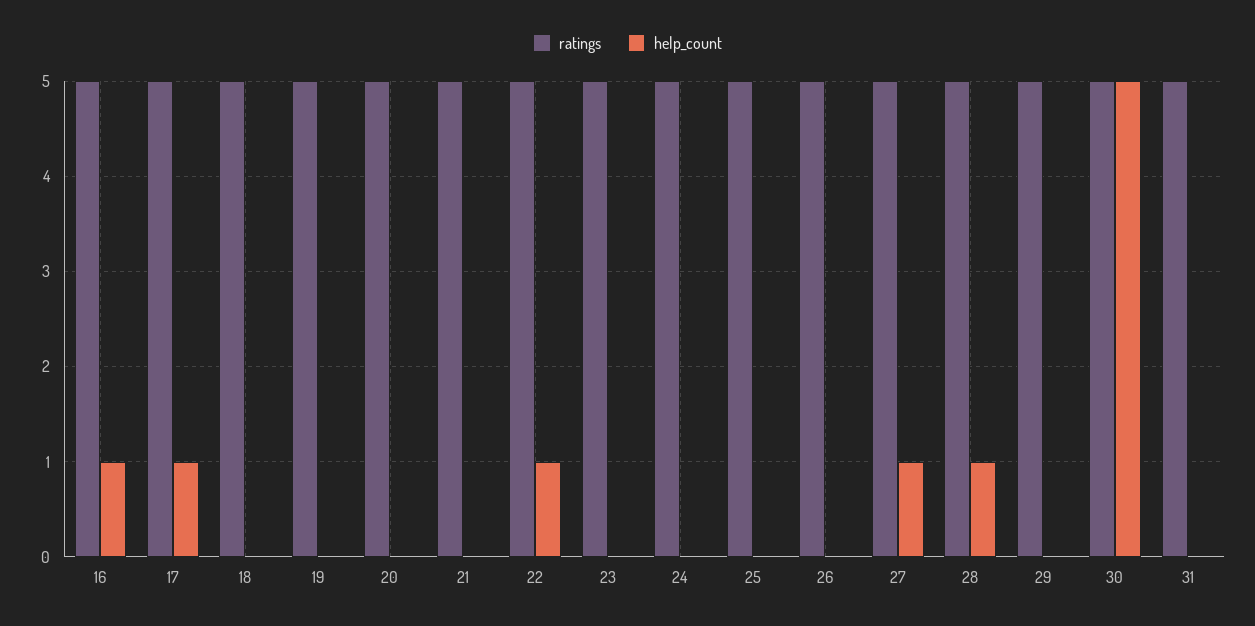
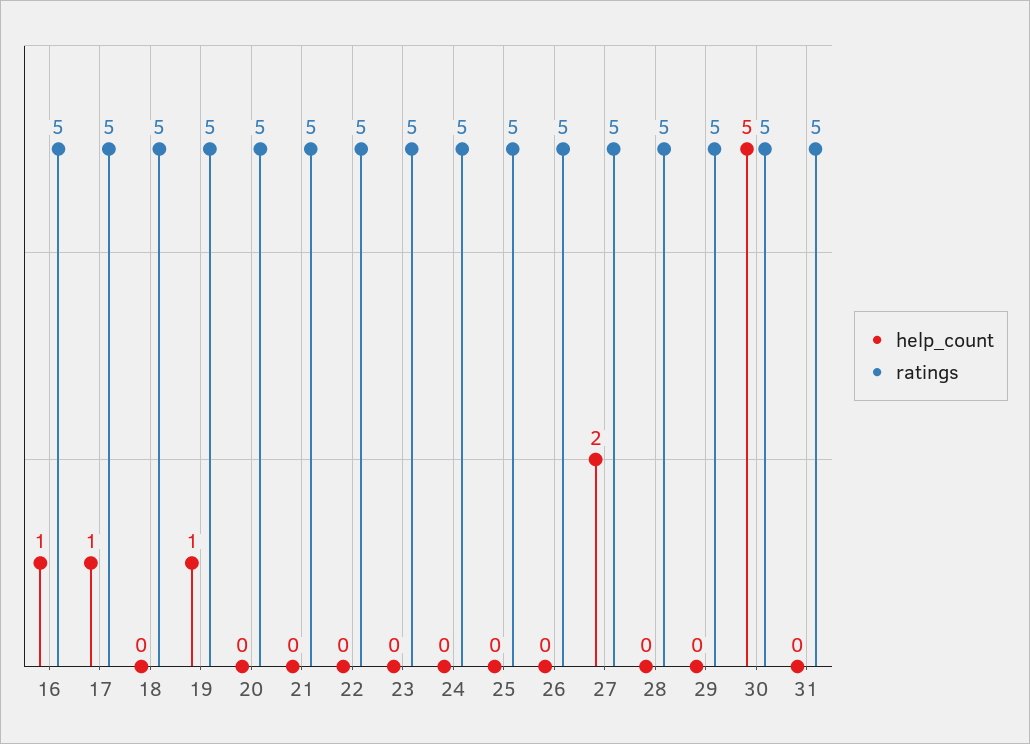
help_count, 19: 0 -> 1
help_count, 22: 1 -> 0
help_count, 27: 1 -> 2
help_count, 28: 1 -> 0

